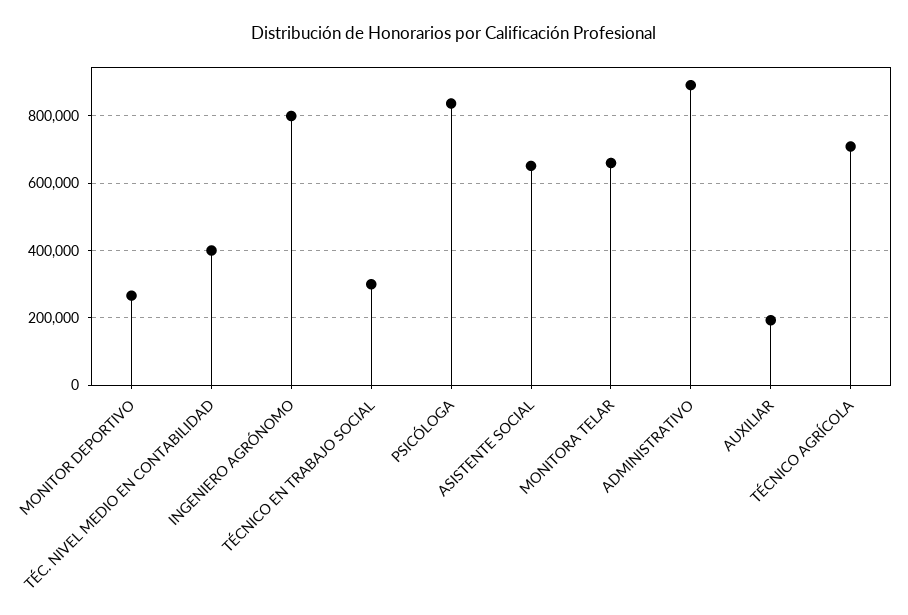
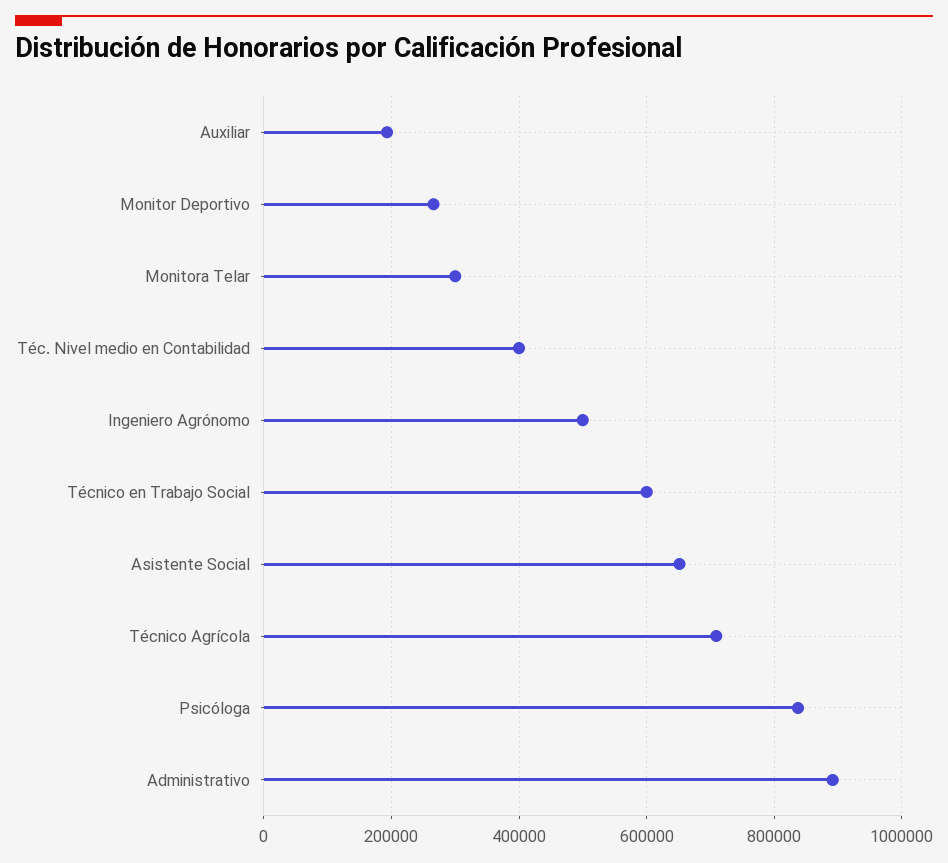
INGENIERO AGRÓNOMO: 800000 -> 500000
TÉCNICO EN TRABAJO SOCIAL: 300000 -> 600000
MONITORA TELAR: 660000 -> 300000

